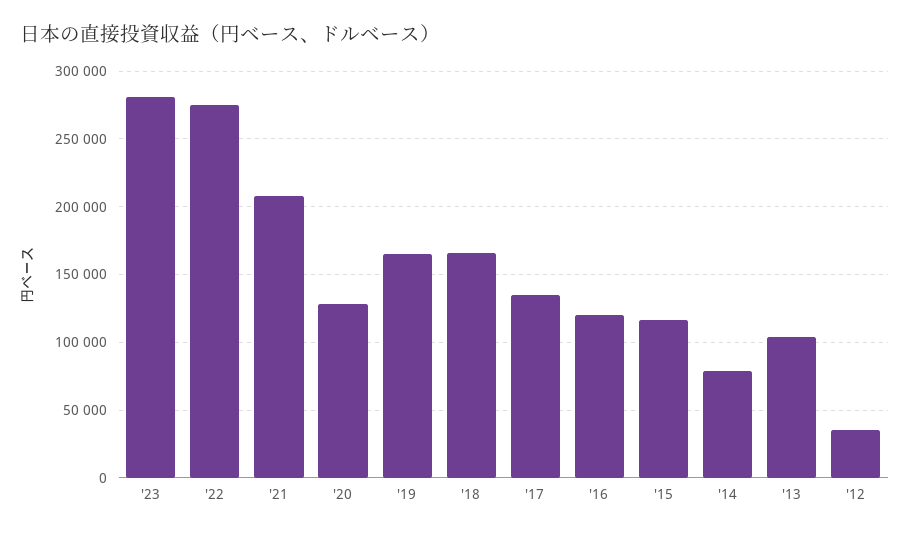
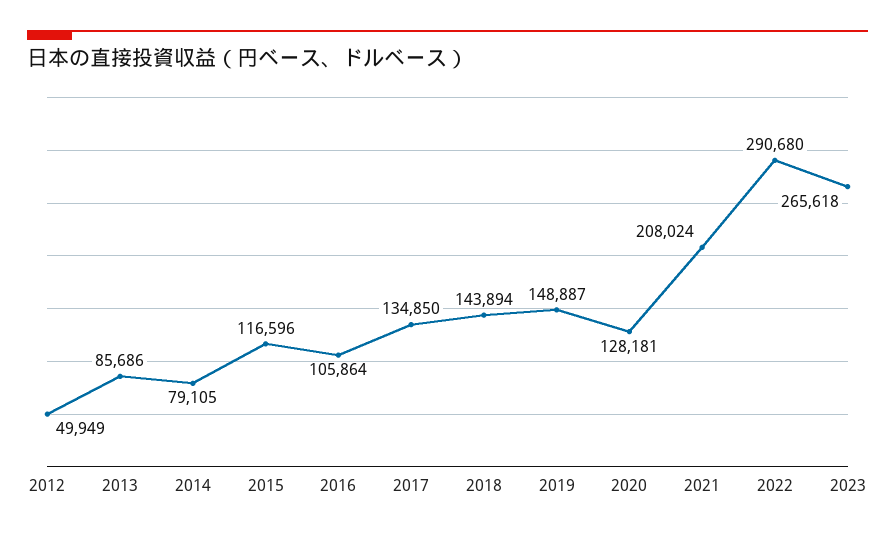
'23: 280000 -> 265618
'22: 275000 -> 290680
'19: 165000 -> 148887
'18: 165000 -> 143894
'16: 120000 -> 105864
'13: 105000 -> 85686
'12: 35000 -> 49949

